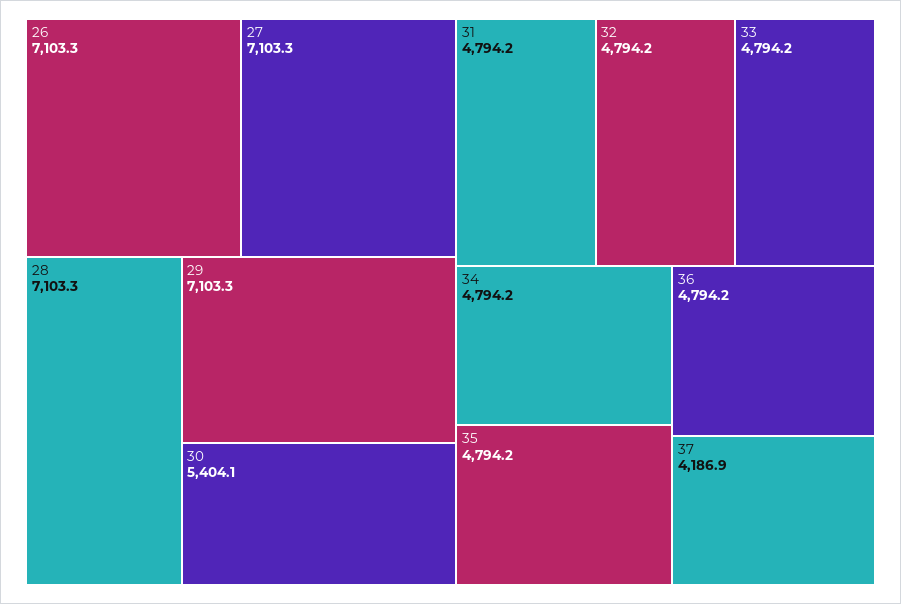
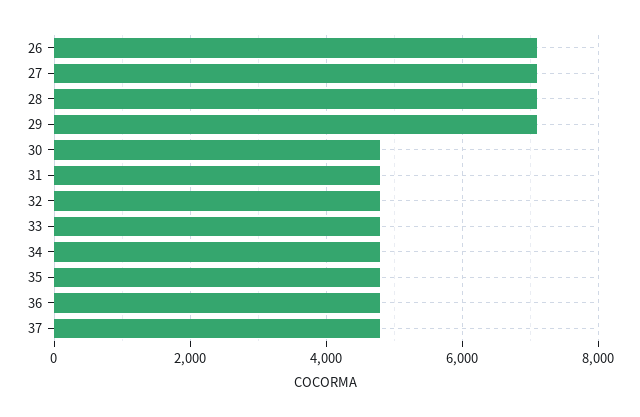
30: 5404.1 -> 4800
37: 4186.9 -> 4800

